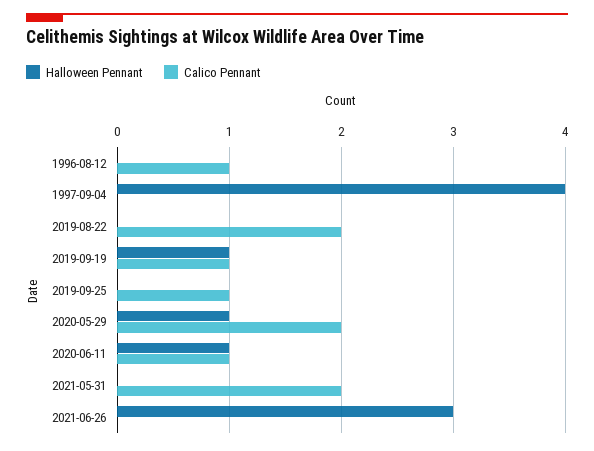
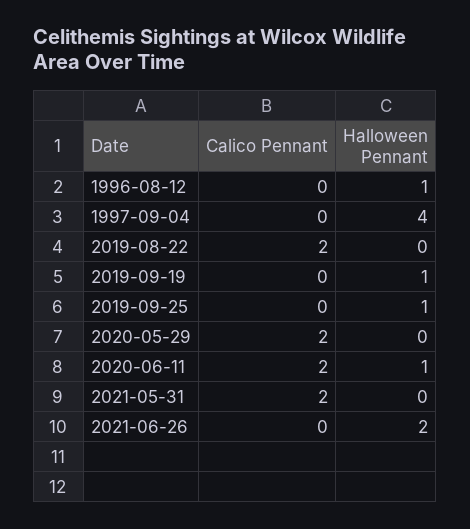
Halloween Pennant, 1996-08-12: 0 -> 1
Calico Pennant, 1996-08-12: 1 -> 0
Calico Pennant, 2019-09-19: 1 -> 0
Halloween Pennant, 2019-09-25: 0 -> 1
Calico Pennant, 2019-09-25: 1 -> 0
Halloween Pennant, 2020-05-29: 1 -> 0
Calico Pennant, 2020-06-11: 1 -> 2
Halloween Pennant, 2021-06-26: 3 -> 2

